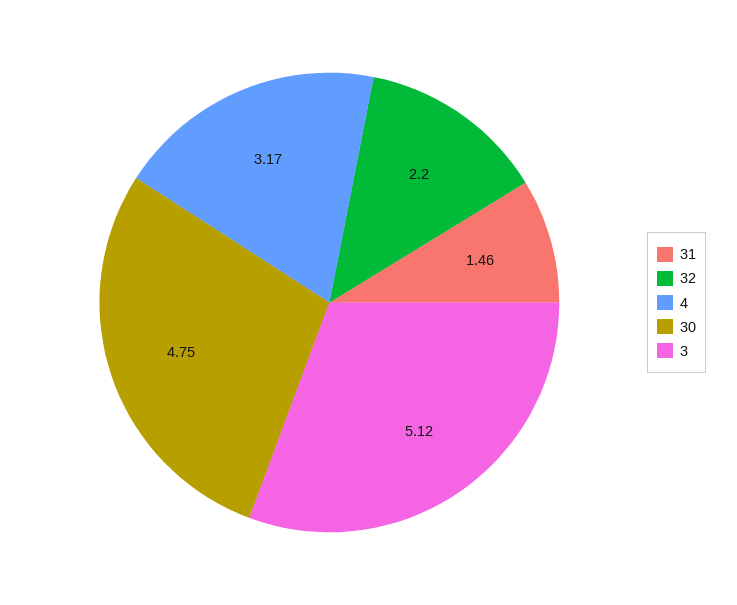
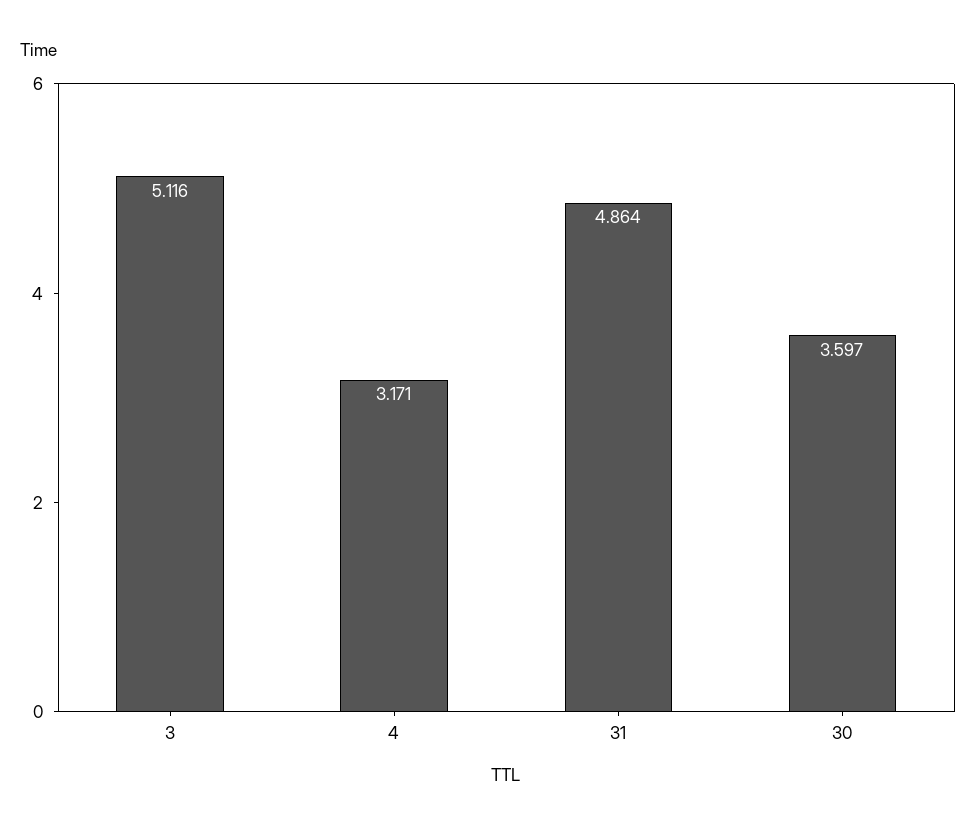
31: 1.46 -> 4.864
32: 2.2 -> none
30: 4.75 -> 3.597

